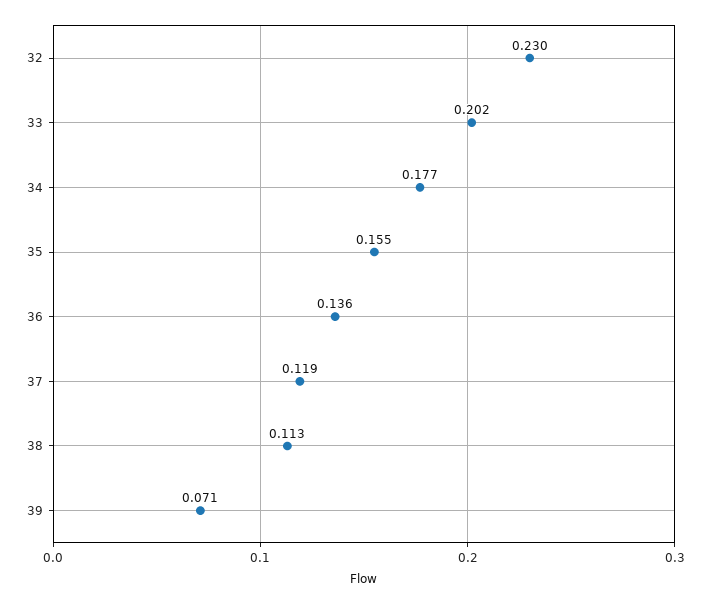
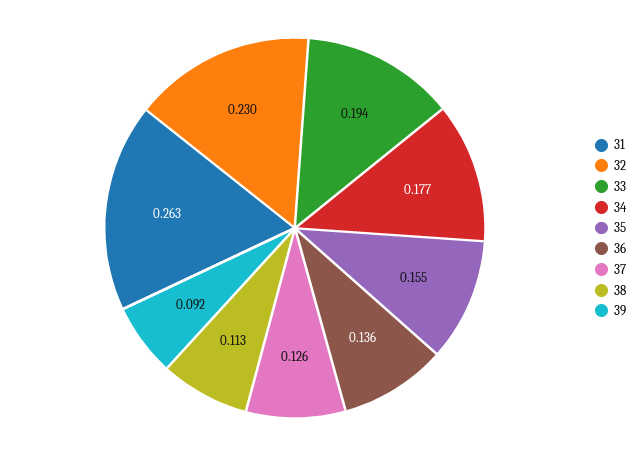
33: 0.202 -> 0.194
37: 0.119 -> 0.126
39: 0.071 -> 0.092
31: none -> 0.263

